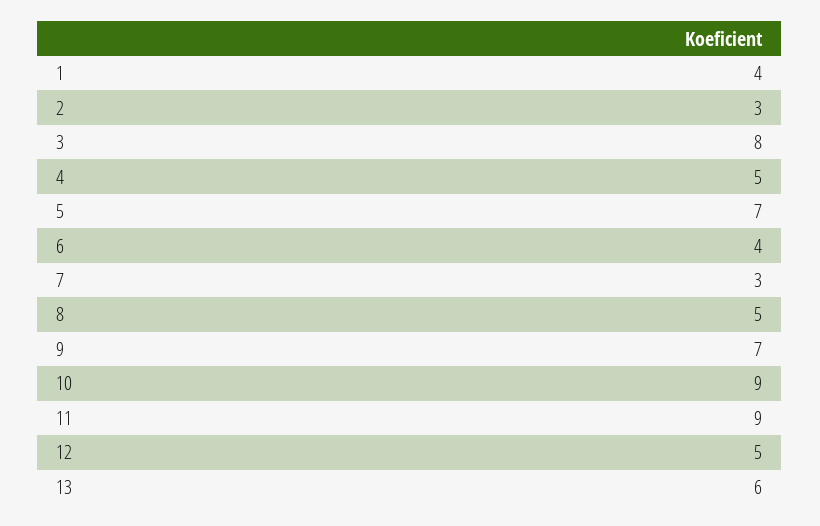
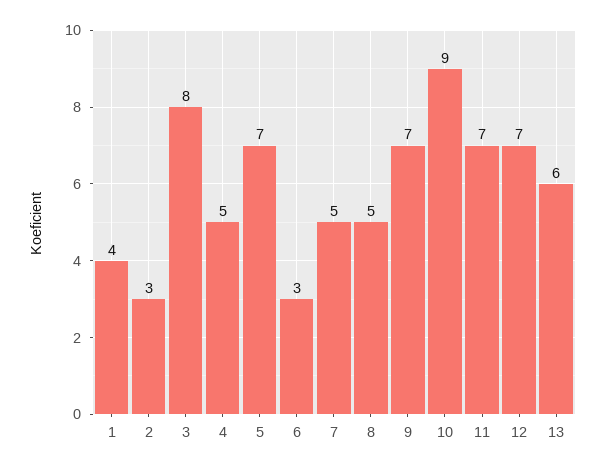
6: 4 -> 3
7: 3 -> 5
11: 9 -> 7
12: 5 -> 7

